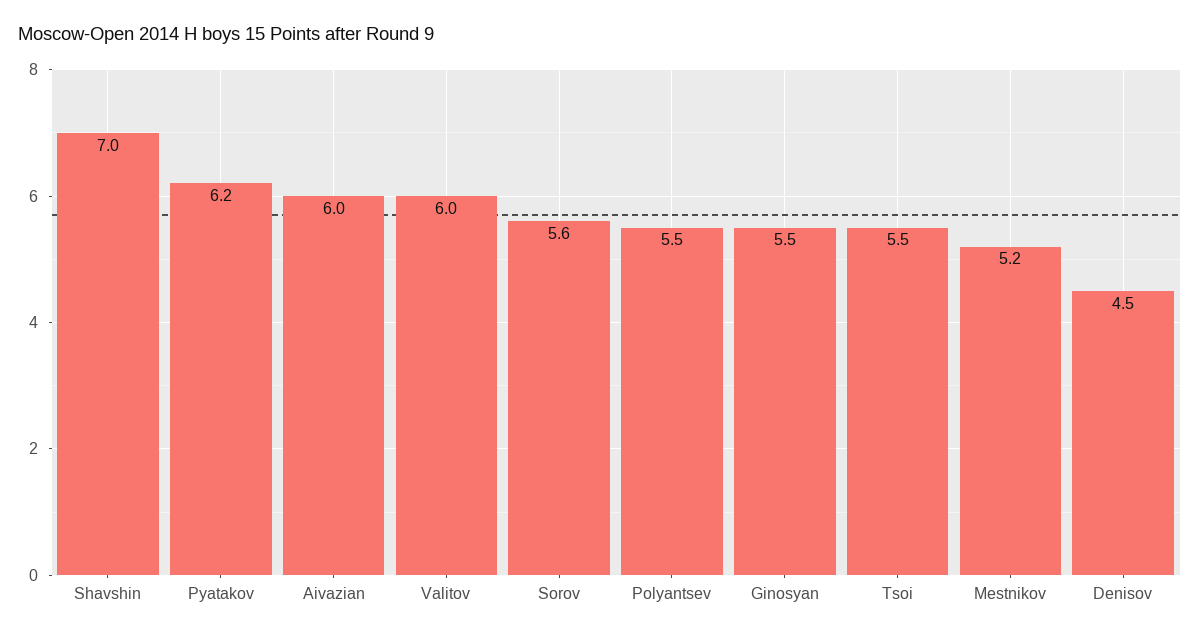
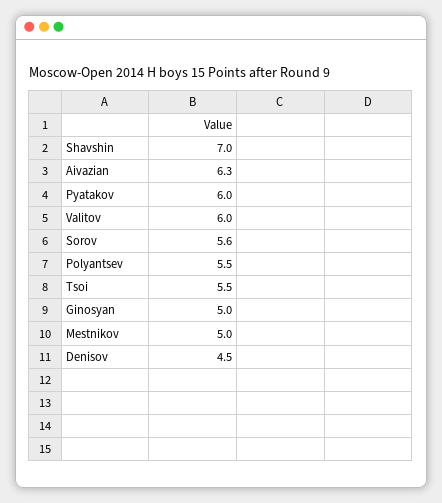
Pyatakov: 6.2 -> 6
Aivazian: 6 -> 6.3
Ginosyan: 5.5 -> 5
Mestnikov: 5.2 -> 5

